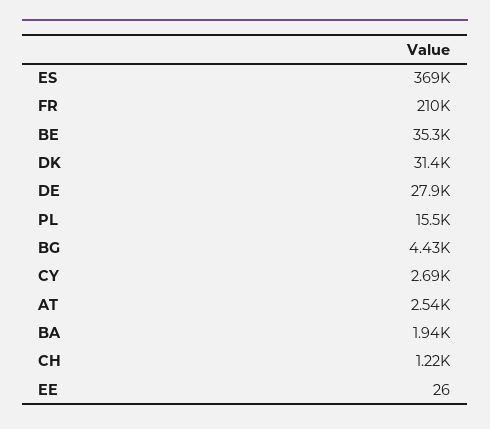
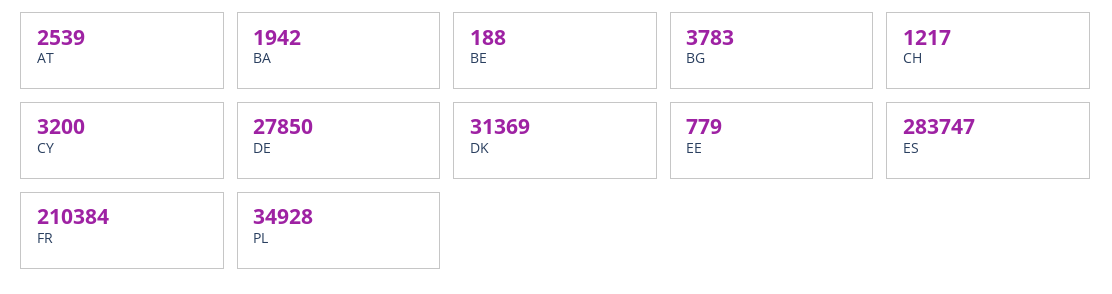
ES: 369000 -> 283747
BE: 35300 -> 188
PL: 15500 -> 34928
BG: 4430 -> 3783
CY: 2690 -> 3200
EE: 26 -> 779

